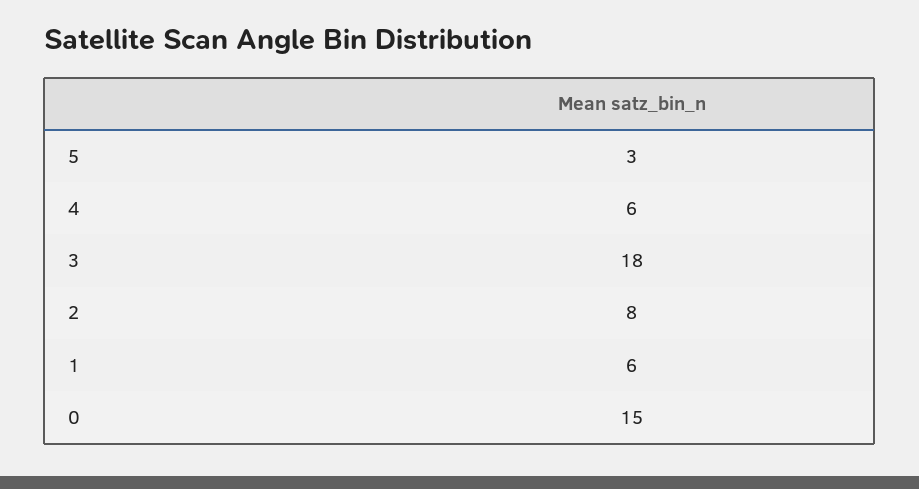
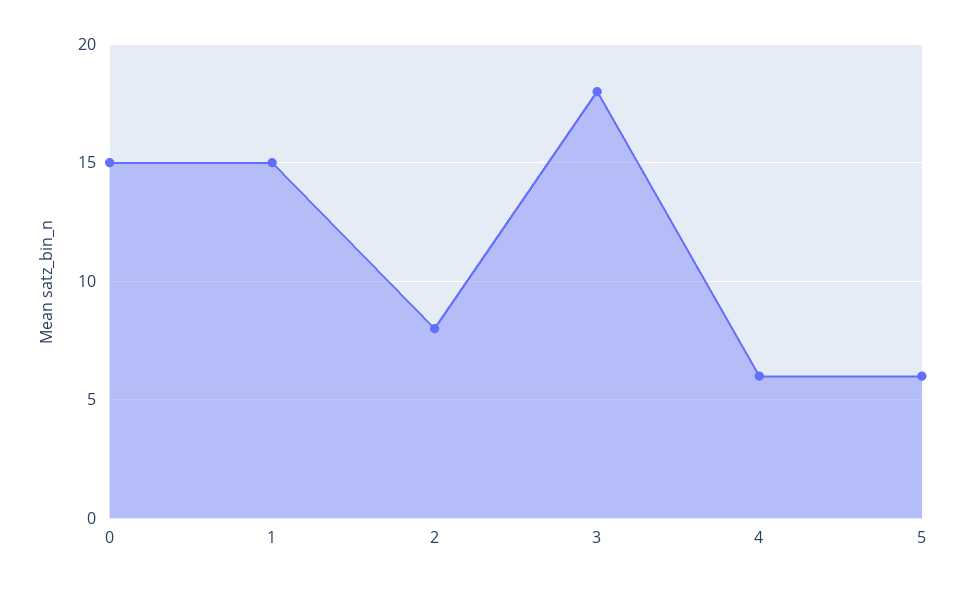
5: 3 -> 6
1: 6 -> 15

